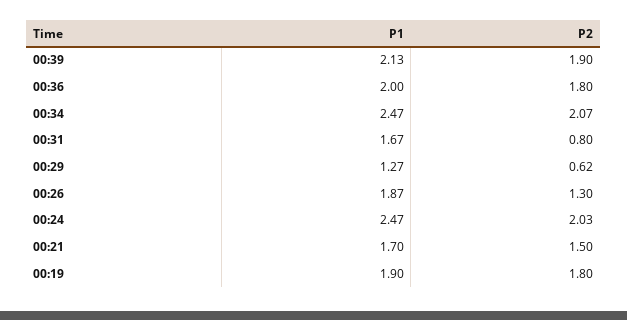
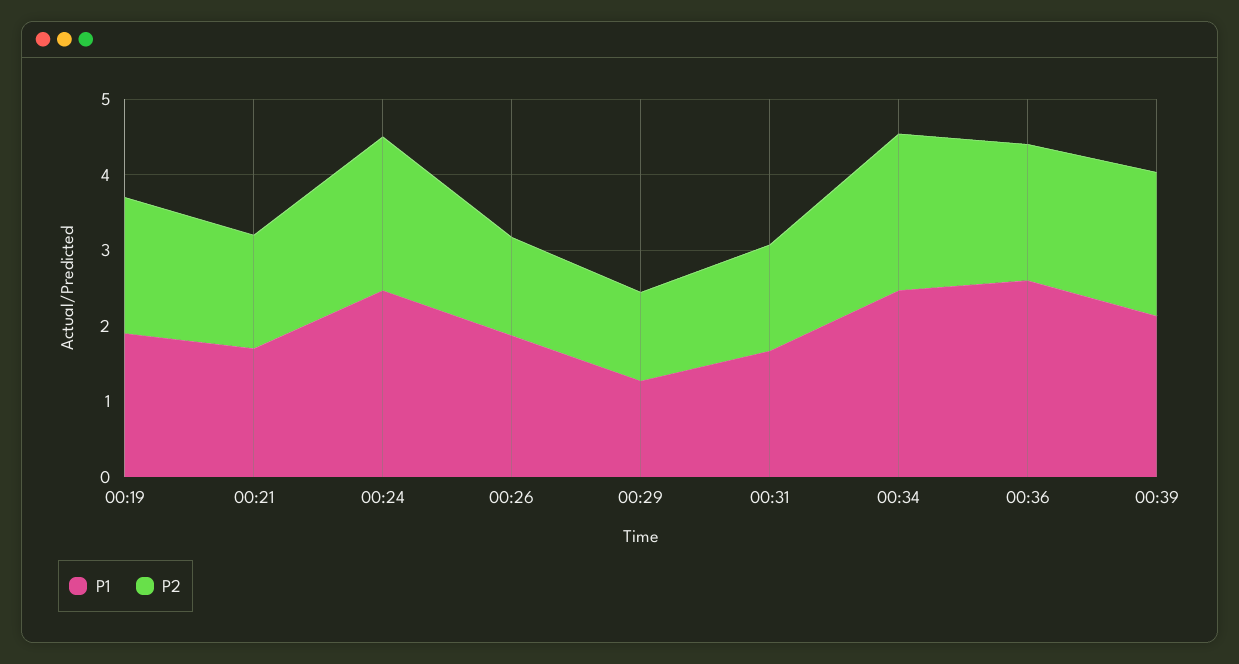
P1, 00:36: 2 -> 2.6
P2, 00:31: 0.8 -> 1.4
P2, 00:29: 0.62 -> 1.2

